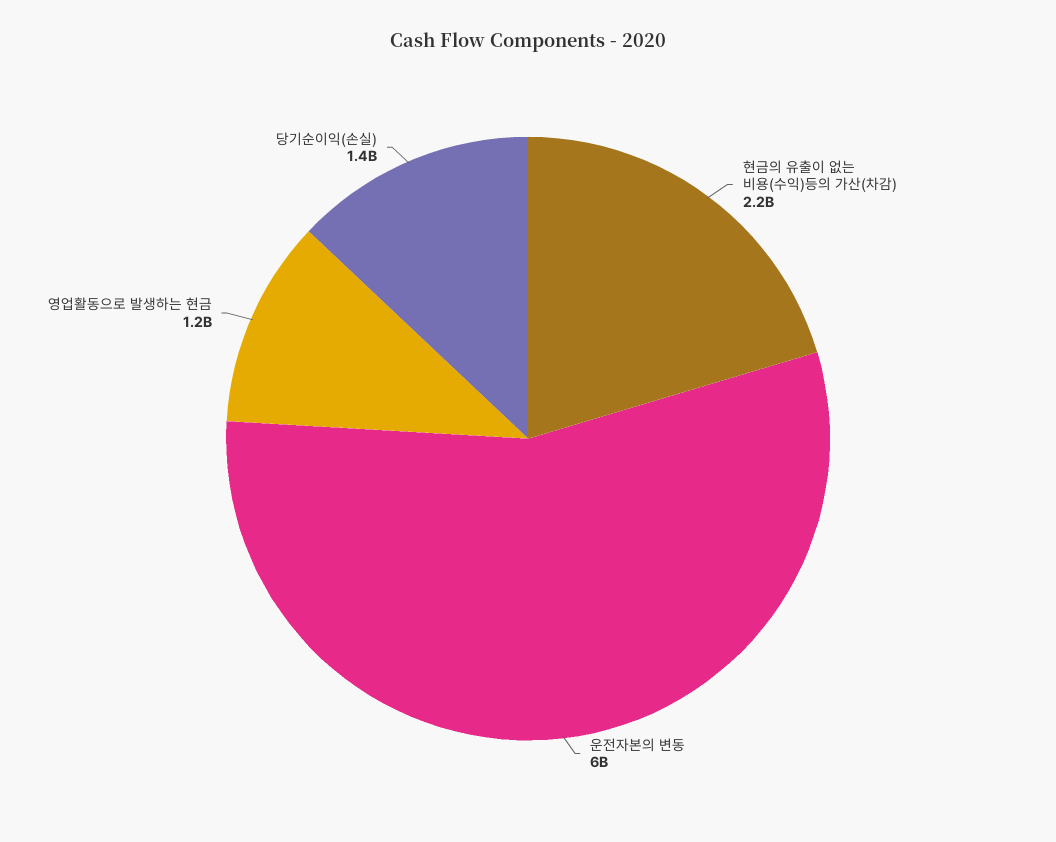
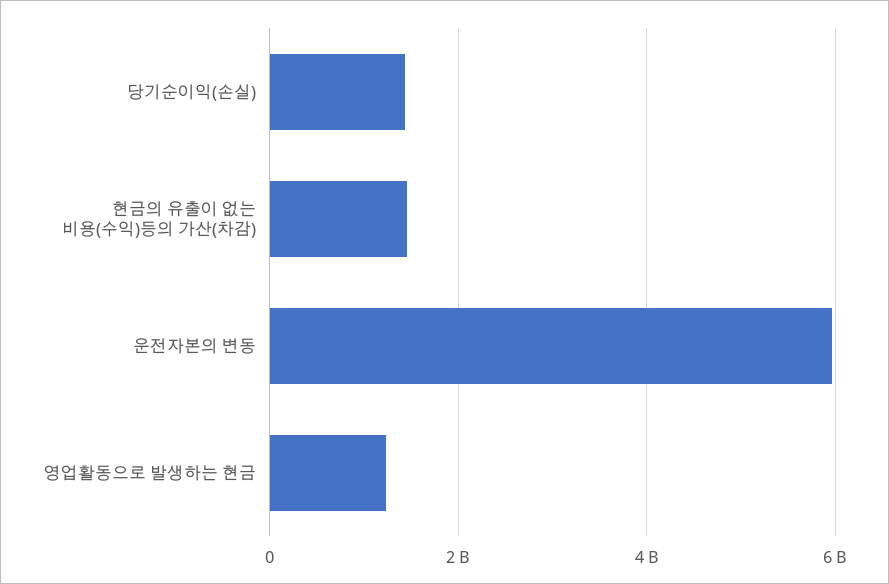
현금의 유출이 없는 비용(수익)등의 가산(차감): 2200000000 -> 1400000000

